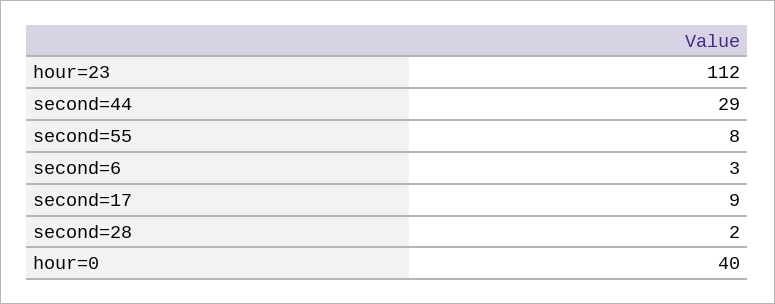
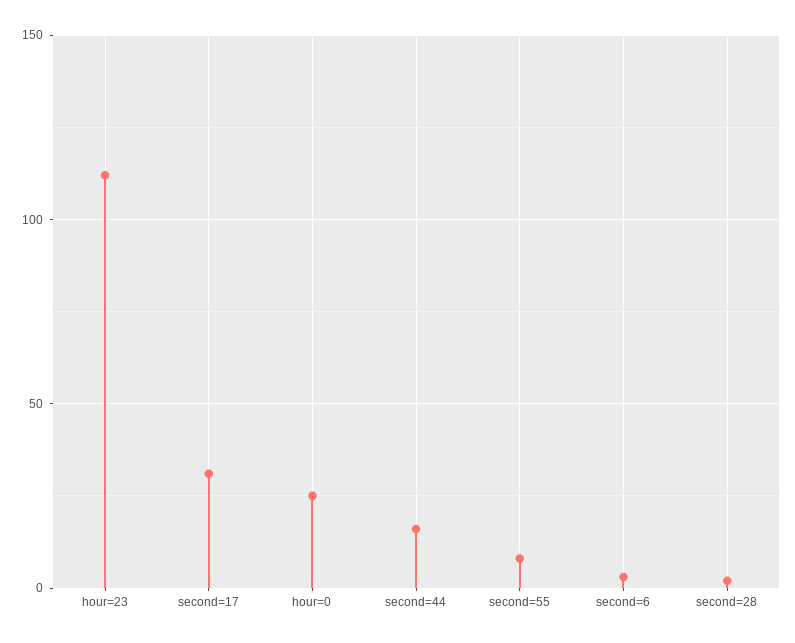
second=44: 29 -> 15
second=17: 9 -> 30
hour=0: 40 -> 25

